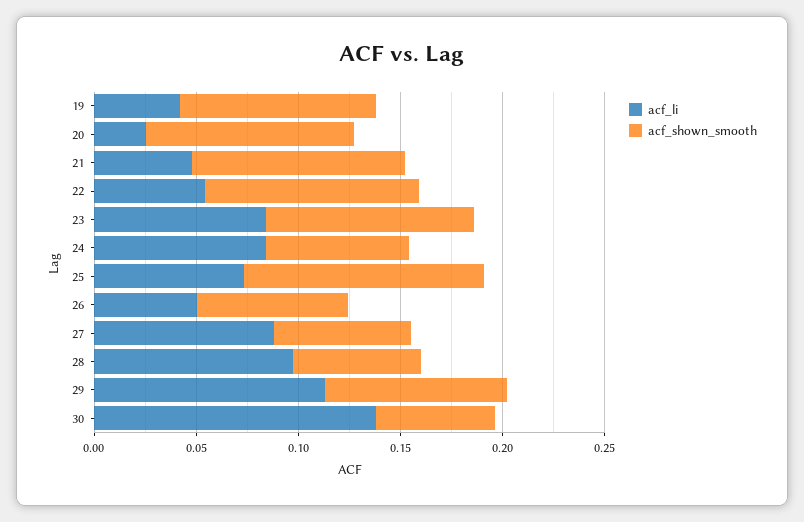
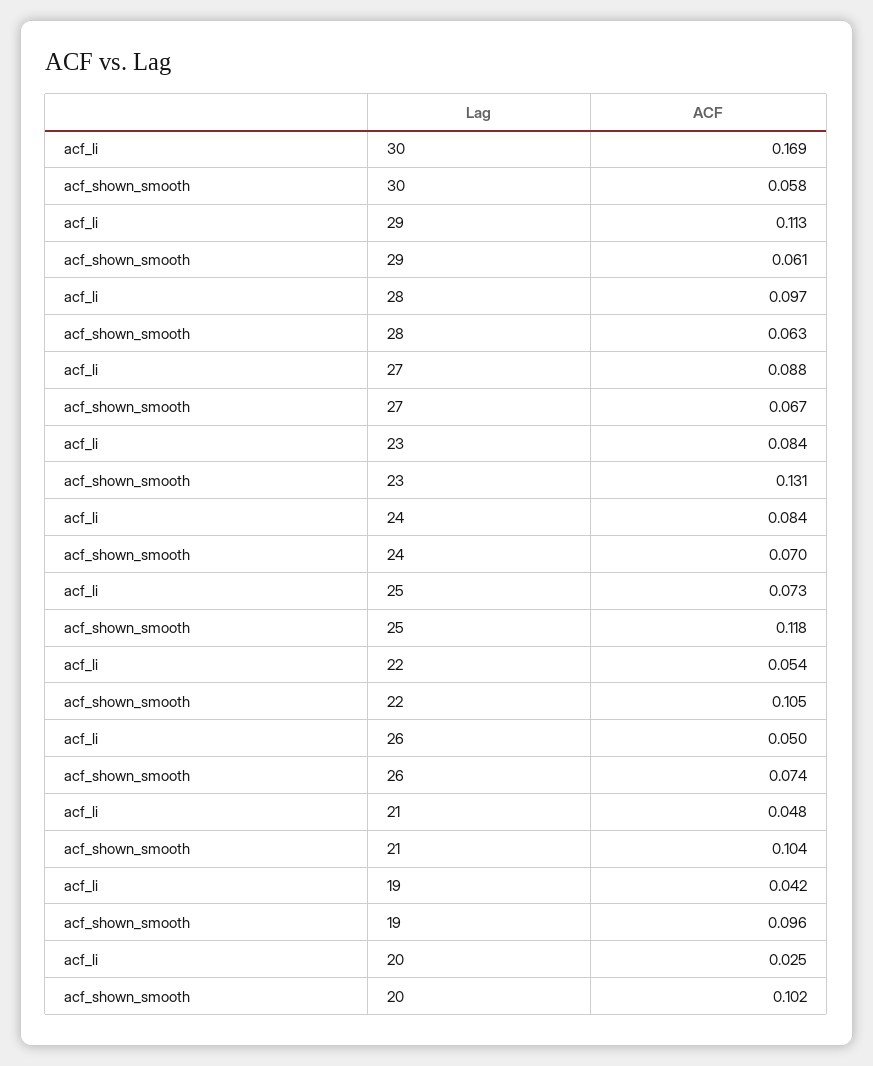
acf_shown_smooth, 23: 0.1 -> 0.131
acf_shown_smooth, 29: 0.09 -> 0.061
acf_li, 30: 0.14 -> 0.169

